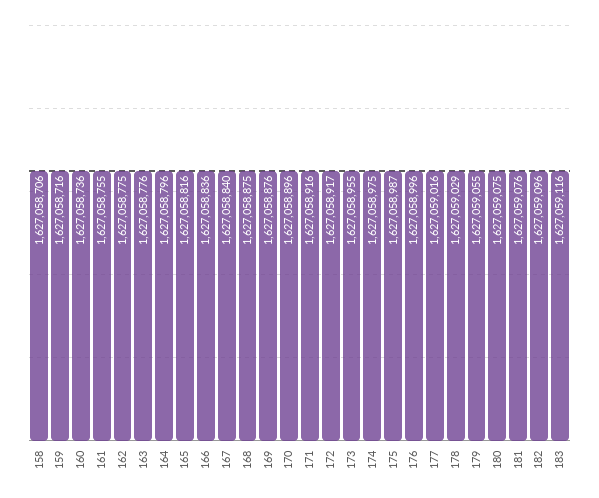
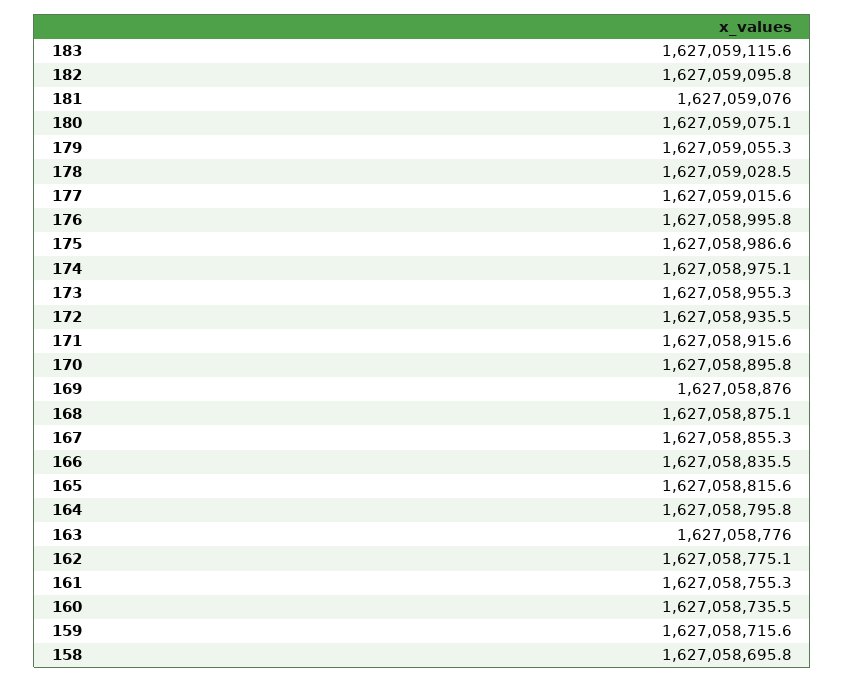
158: 1627058706 -> 1627058695.8
167: 1627058840 -> 1627058855.3
172: 1627058917 -> 1627058935.5

